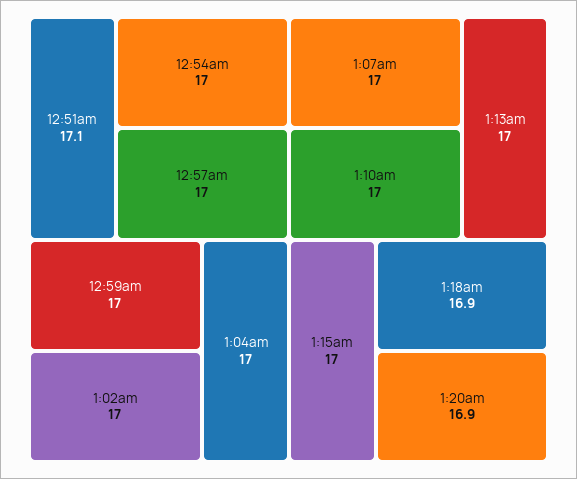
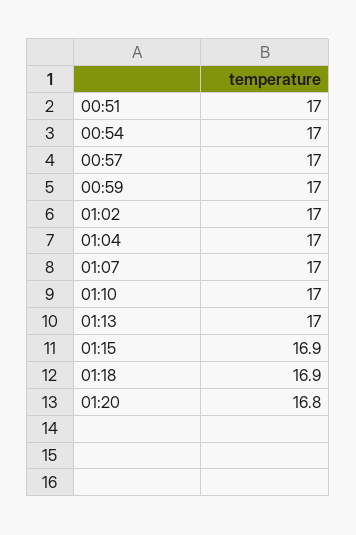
12:51am: 17.1 -> 17
1:15am: 17 -> 16.9
1:20am: 16.9 -> 16.8

